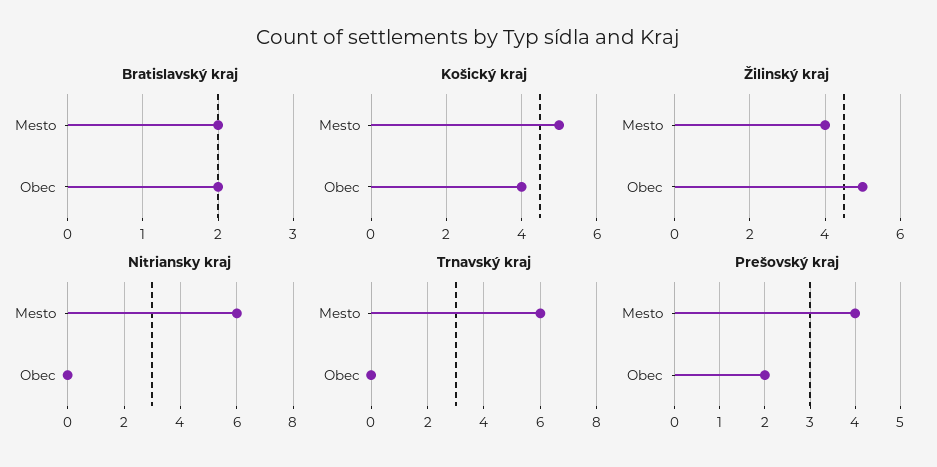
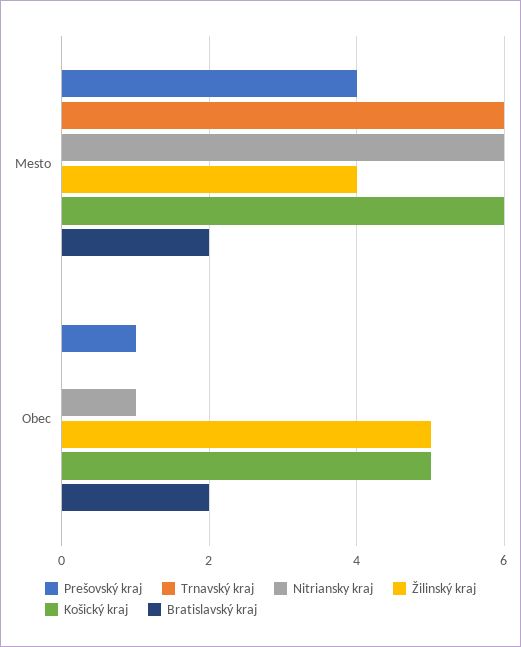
Košický kraj, Mesto: 5 -> 6
Košický kraj, Obec: 4 -> 5
Nitriansky kraj, Obec: 0 -> 1
Prešovský kraj, Obec: 2 -> 1

